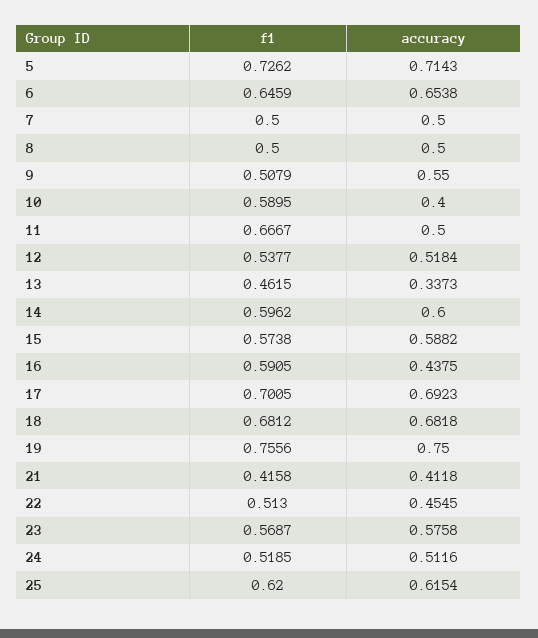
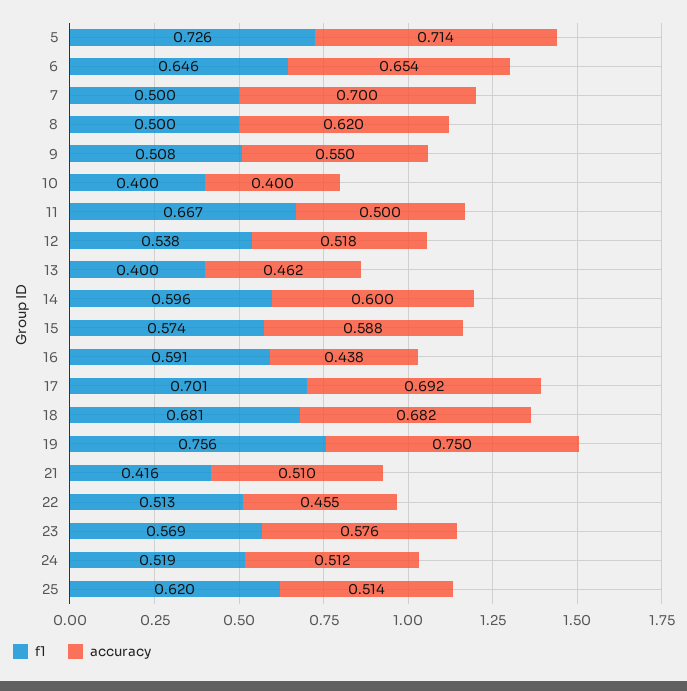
accuracy, 7: 0.5 -> 0.7
accuracy, 8: 0.5 -> 0.62
f1, 10: 0.5895 -> 0.4
f1, 13: 0.4615 -> 0.4
accuracy, 13: 0.3373 -> 0.462
accuracy, 21: 0.4118 -> 0.51
accuracy, 25: 0.6154 -> 0.514

